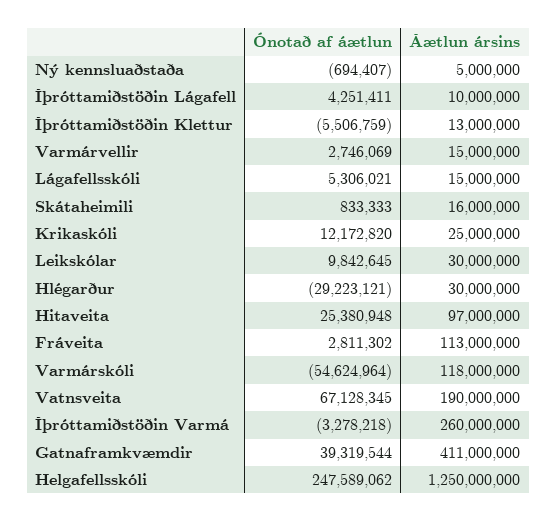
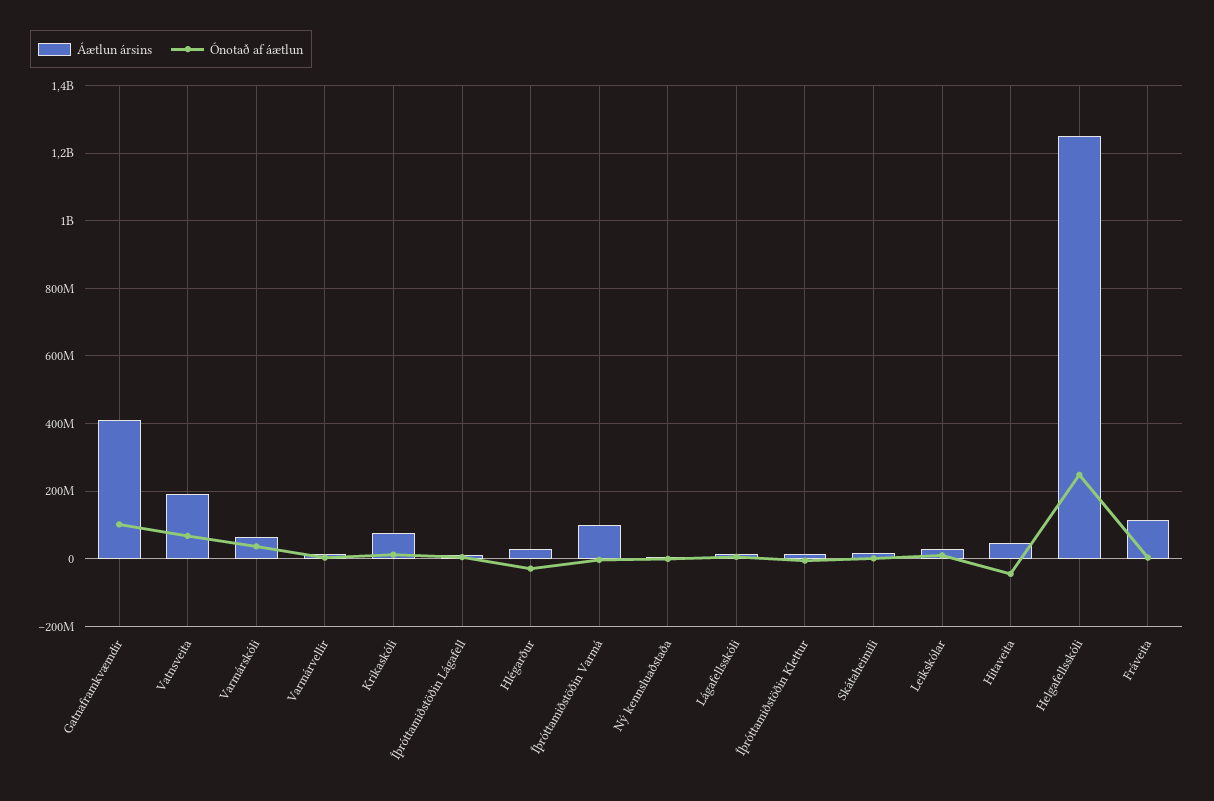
Áætlun ársins, Krikaskóli: 25000000 -> 80000000
Ónotað af áætlun, Hitaveita: 25380948 -> -40000000
Áætlun ársins, Hitaveita: 97000000 -> 40000000
Ónotað af áætlun, Varmárskóli: -54624964 -> 40000000
Áætlun ársins, Varmárskóli: 118000000 -> 60000000
Áætlun ársins, Íþróttamiðstöðin Varmá: 260000000 -> 100000000
Ónotað af áætlun, Gatnaframkvæmdir: 39319544 -> 100000000

